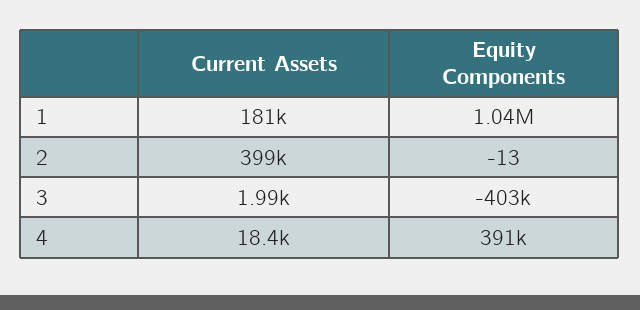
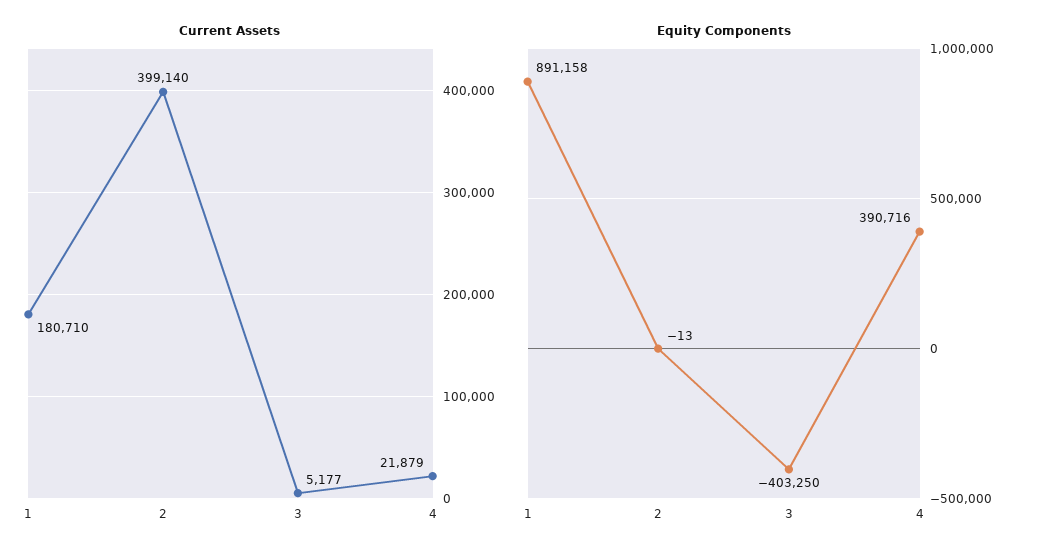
Equity Components, 1: 1040000 -> 891158
Current Assets, 3: 1990 -> 5177
Current Assets, 4: 18400 -> 21879

